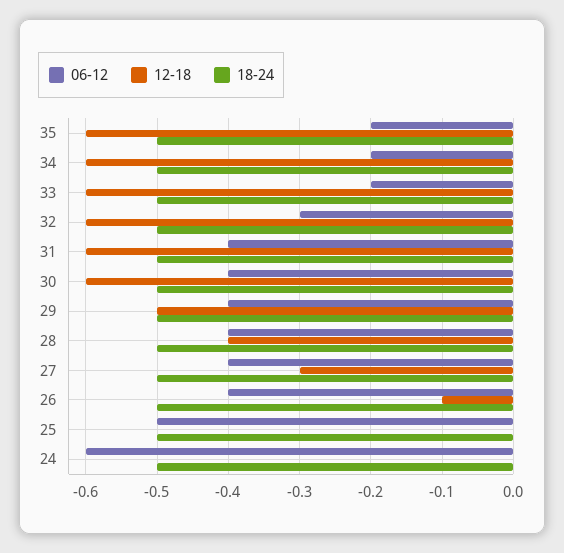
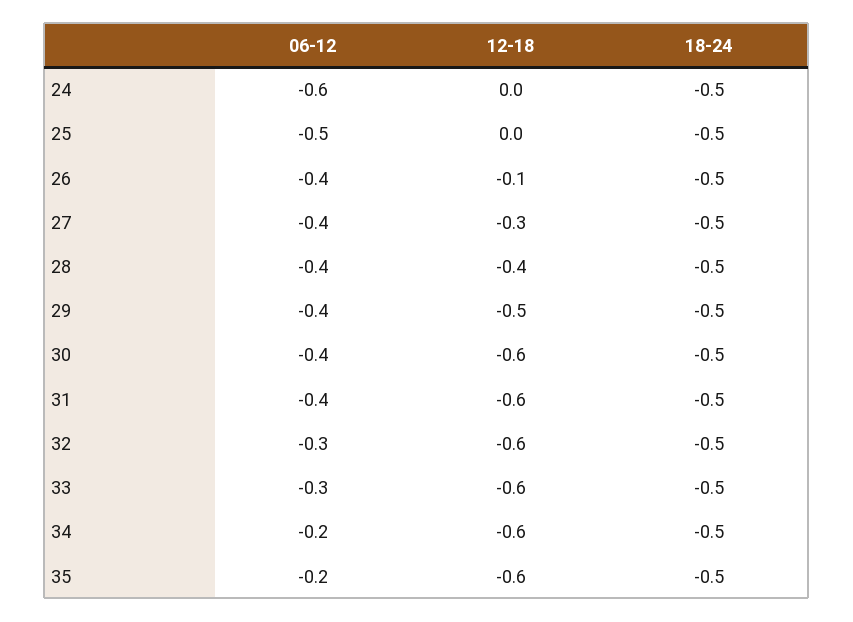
06-12, 33: -0.2 -> -0.3

